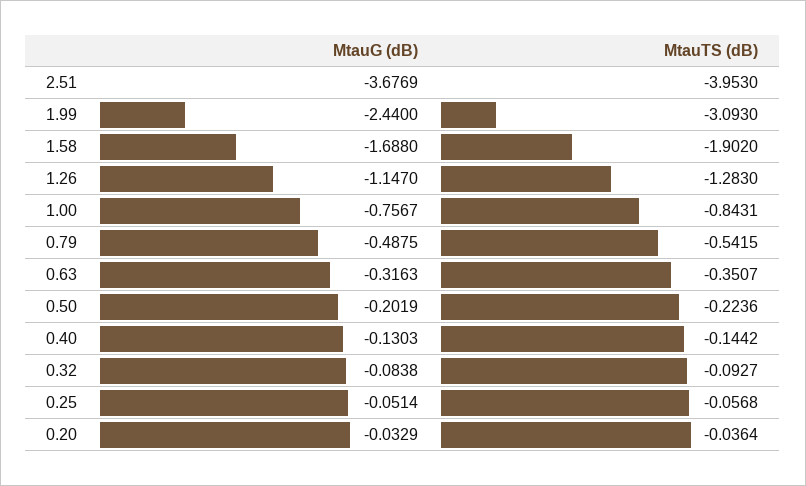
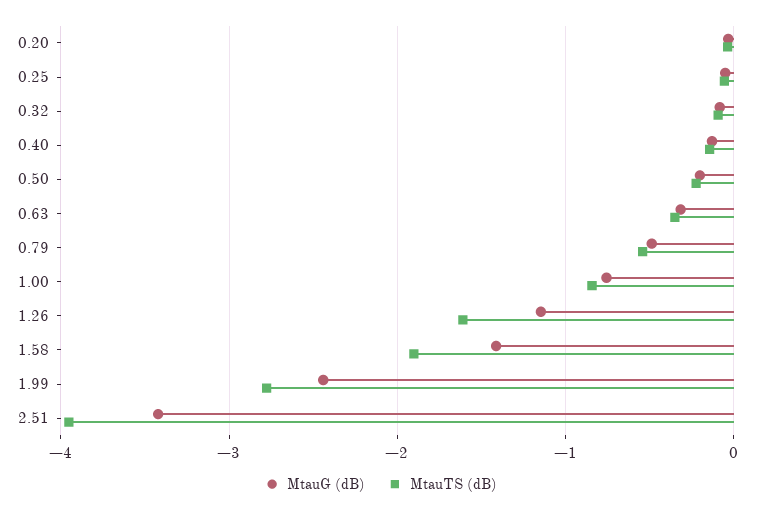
MtauG (dB), 2.51: -3.6769 -> -3.4
MtauTS (dB), 1.99: -3.093 -> -2.8
MtauG (dB), 1.58: -1.688 -> -1.4
MtauTS (dB), 1.26: -1.283 -> -1.6

